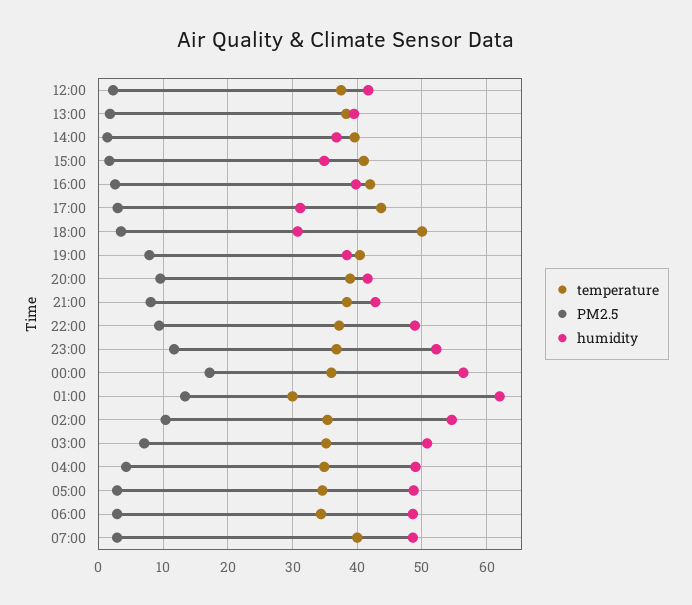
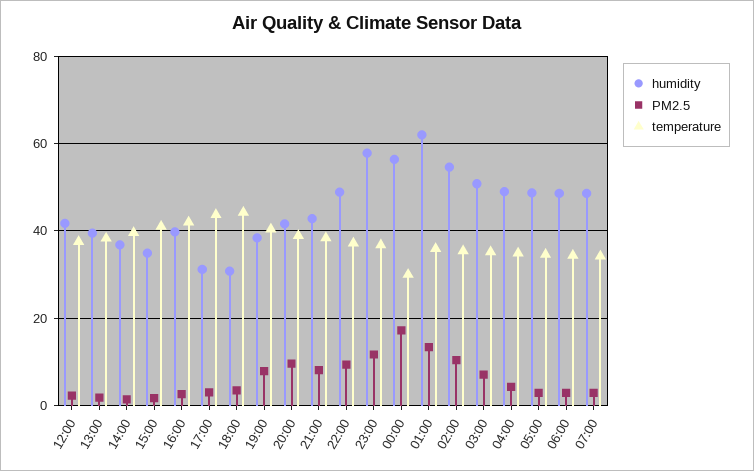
temperature, 18:00: 50 -> 44
humidity, 23:00: 52 -> 58
temperature, 00:00: 36 -> 30
temperature, 01:00: 30 -> 36
temperature, 07:00: 40 -> 34

